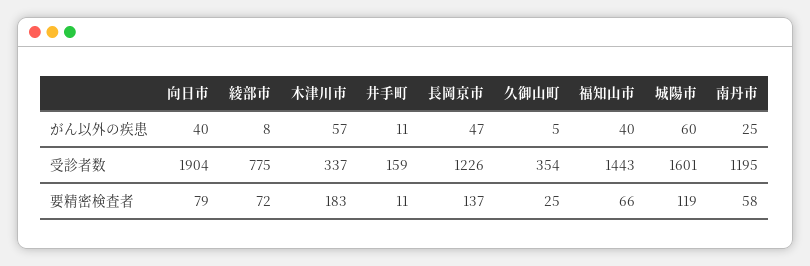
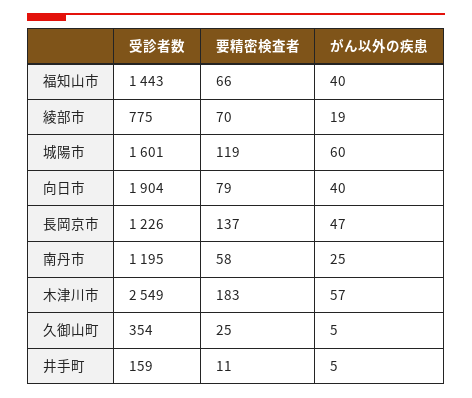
綾部市, がん以外の疾患: 8 -> 19
井手町, がん以外の疾患: 11 -> 5
木津川市, 受診者数: 337 -> 2549
綾部市, 要精密検査者: 72 -> 70

